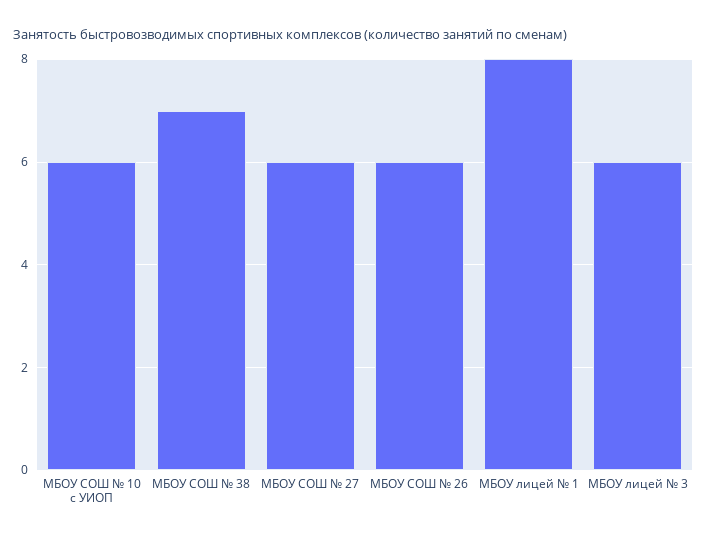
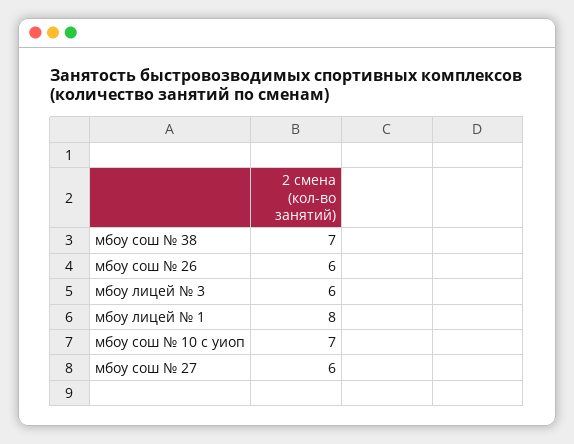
МБОУ СОШ № 10 с УИОП: 6 -> 7

